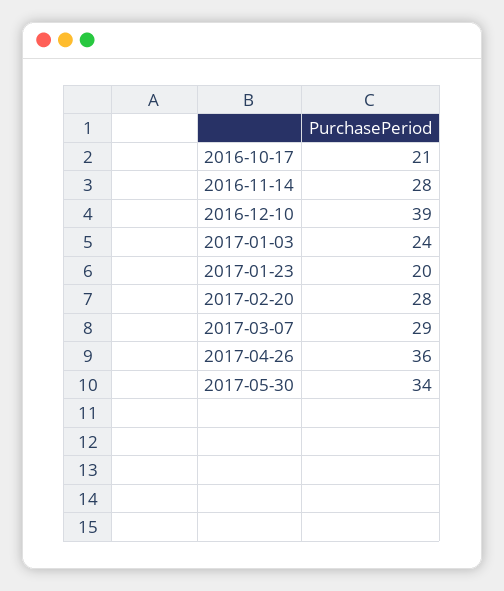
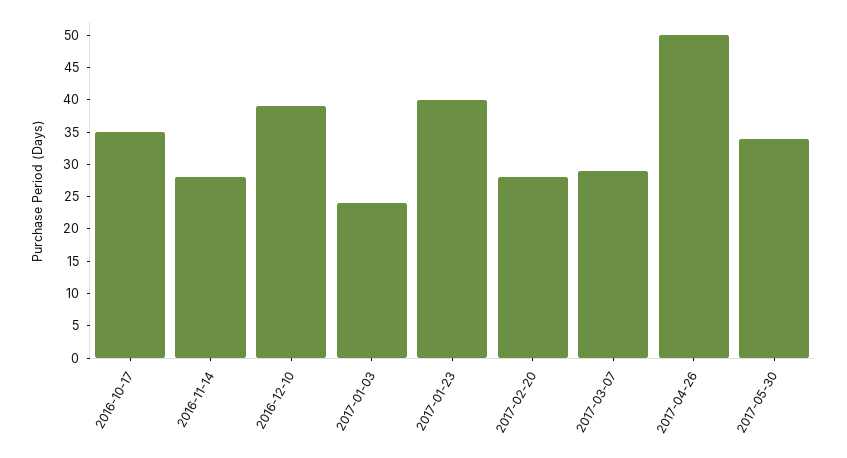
2016-10-17: 21 -> 35
2017-01-23: 20 -> 40
2017-04-26: 36 -> 50

